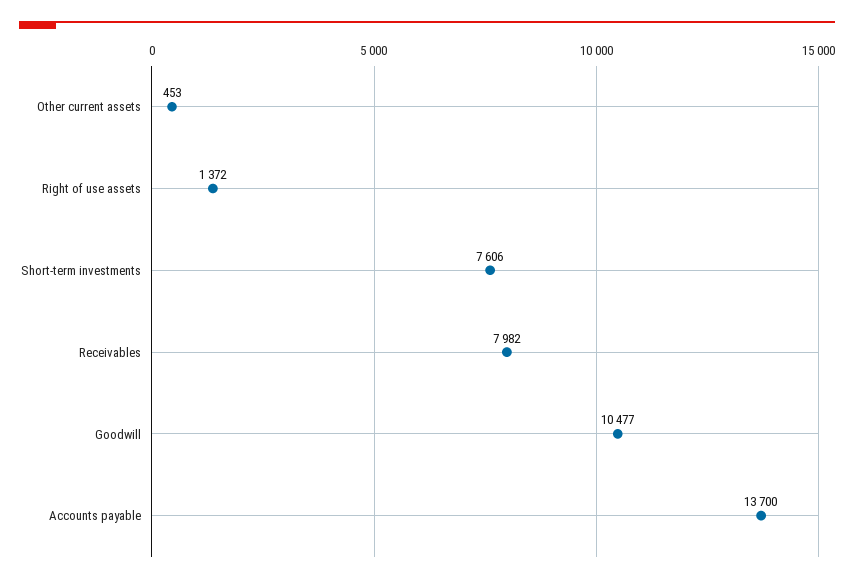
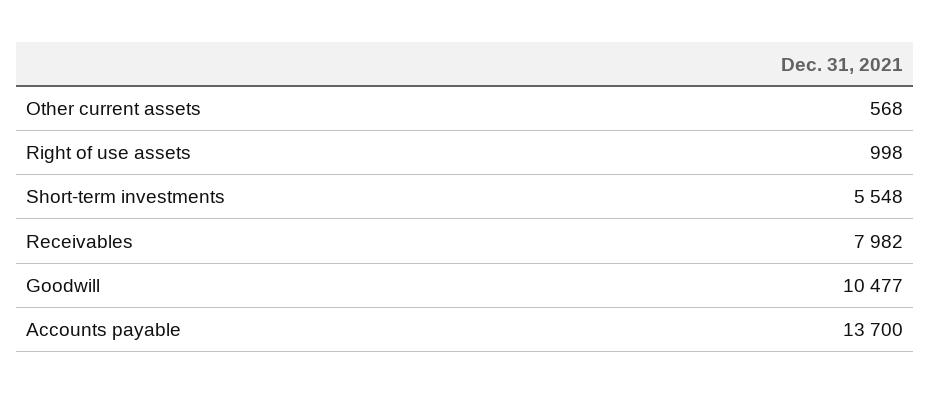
Other current assets: 453 -> 568
Right of use assets: 1372 -> 998
Short-term investments: 7606 -> 5548

